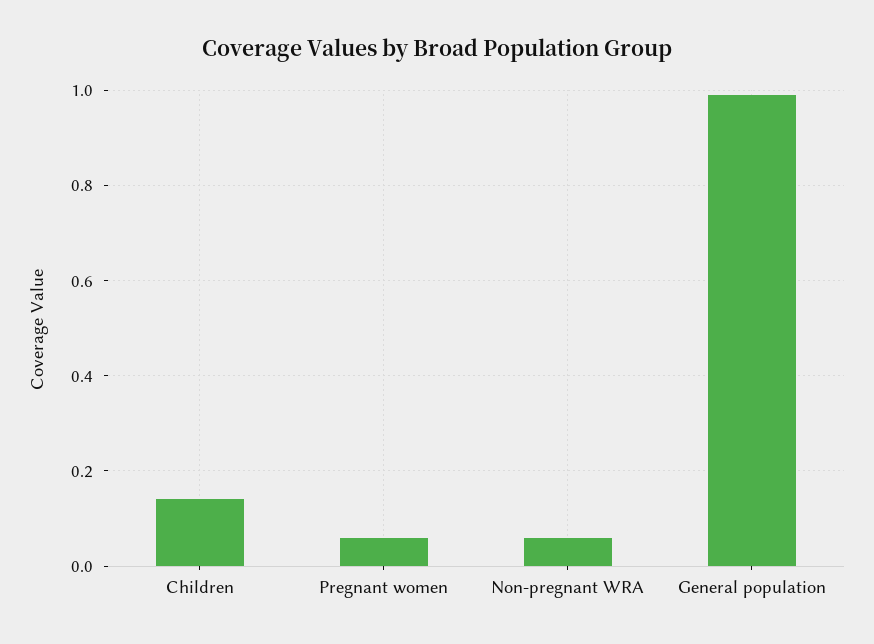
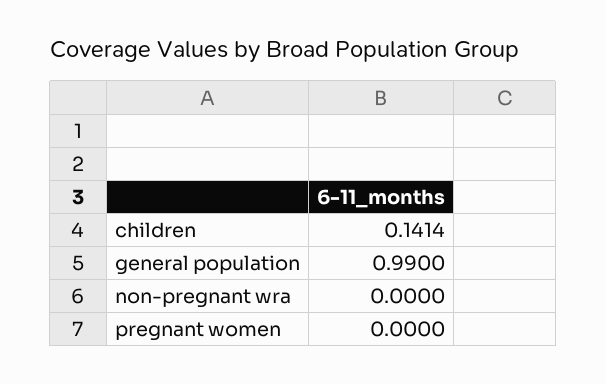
Pregnant women: 0.06 -> 0
Non-pregnant WRA: 0.06 -> 0

